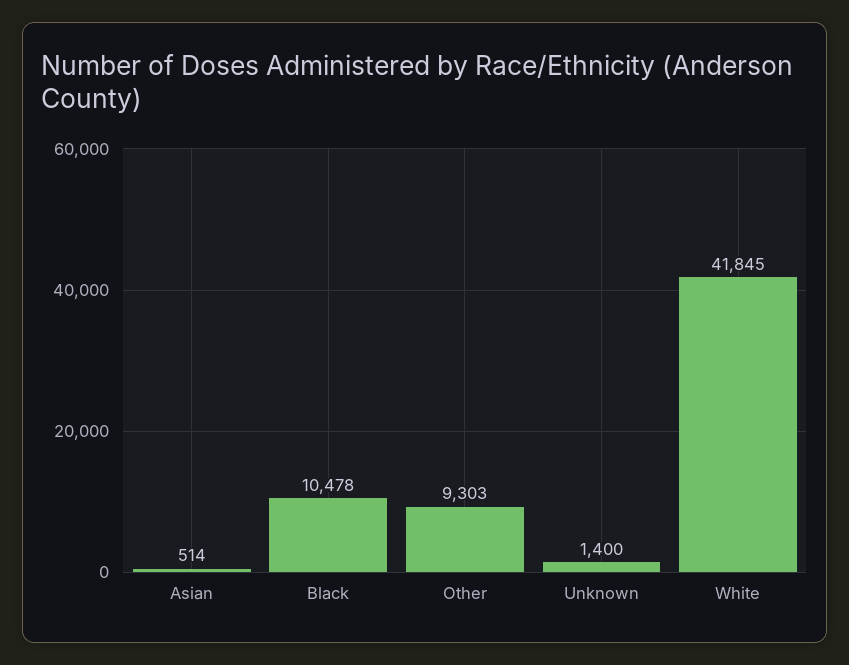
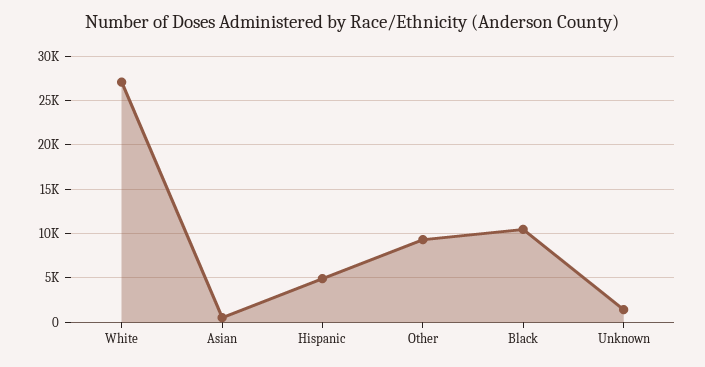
White: 41845 -> 27000
Hispanic: none -> 5000

